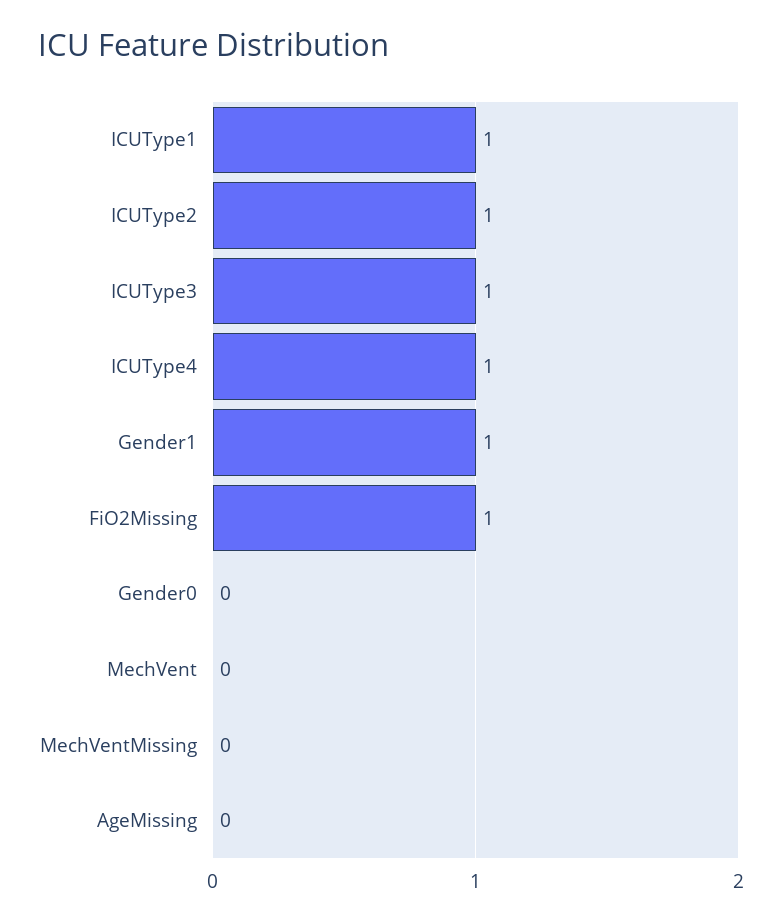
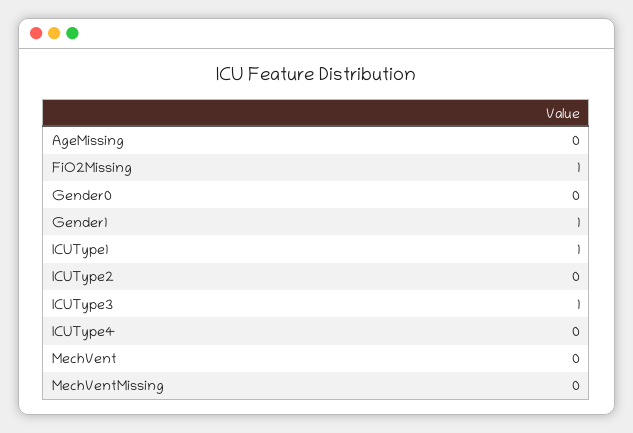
ICUType2: 1 -> 0
ICUType4: 1 -> 0

